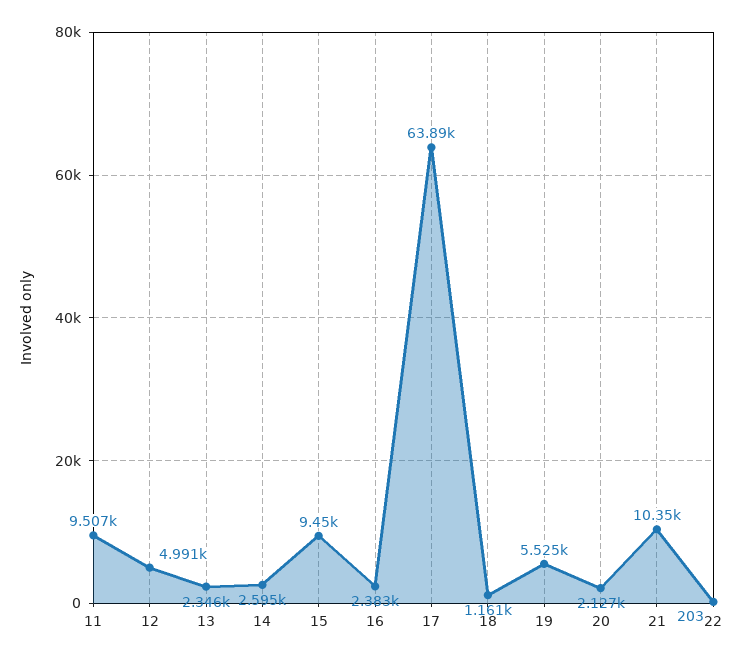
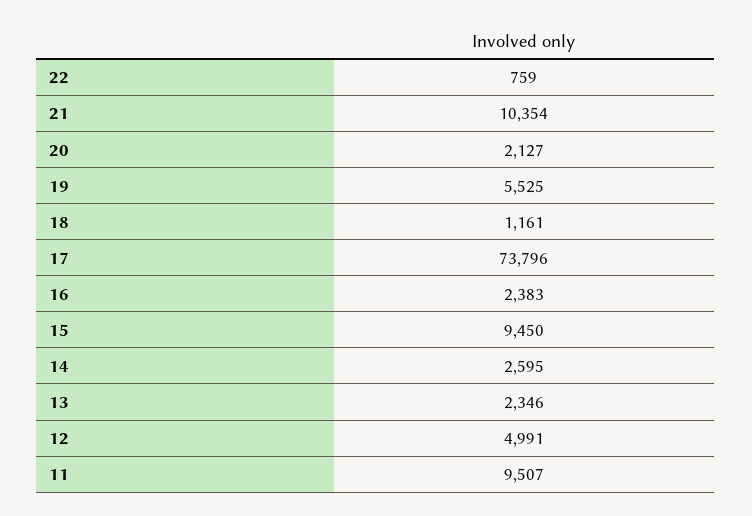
17: 63890 -> 73796
22: 203 -> 759

